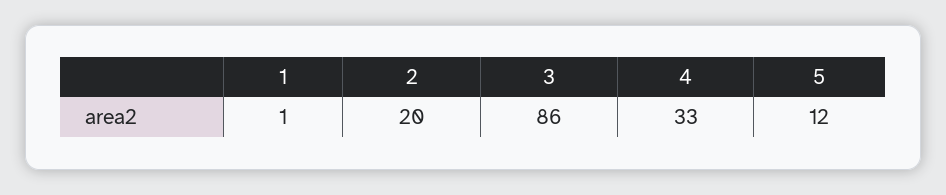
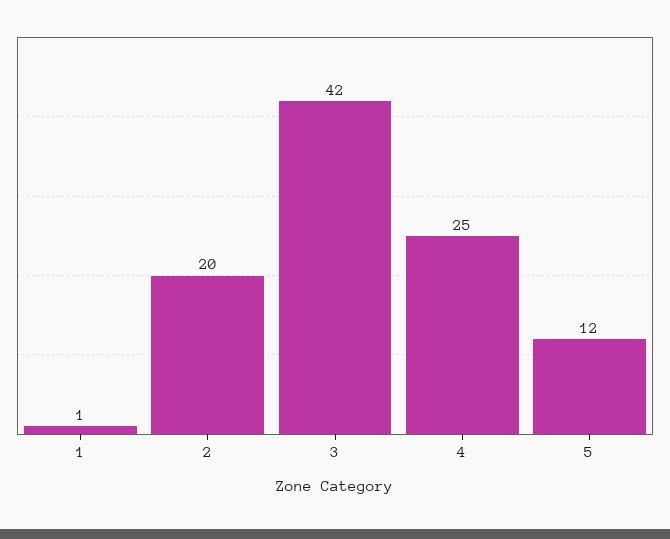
3: 86 -> 42
4: 33 -> 25

